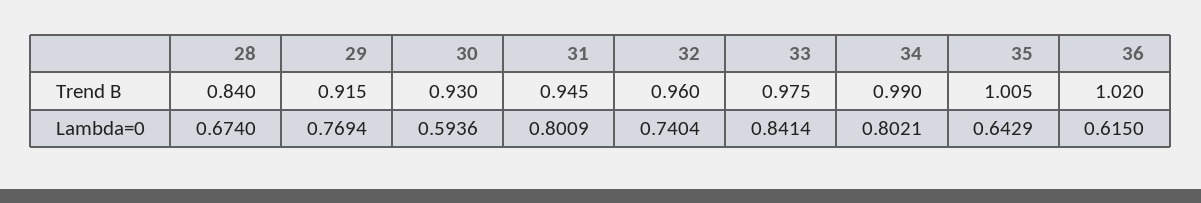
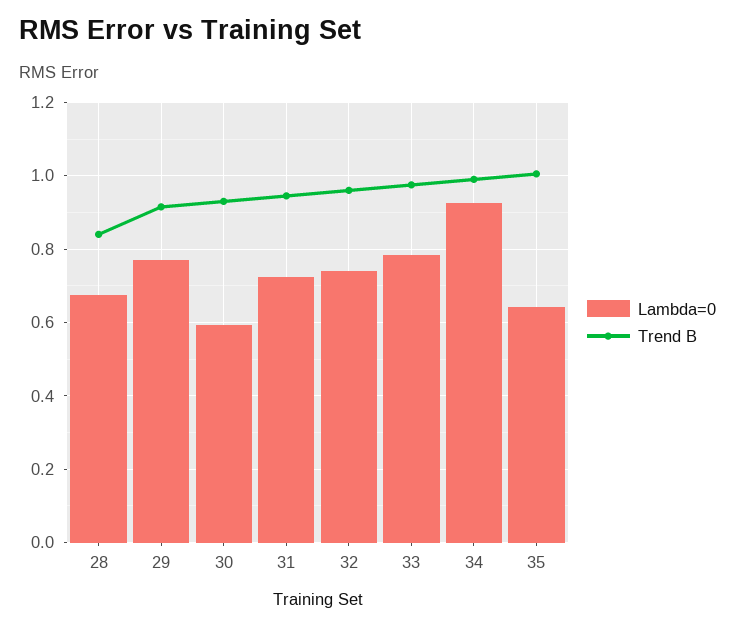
Trend B, 36: 1.02 -> none
Lambda=0, 31: 0.8009 -> 0.72
Lambda=0, 33: 0.8414 -> 0.78
Lambda=0, 34: 0.8021 -> 0.92
Lambda=0, 36: 0.615 -> none

